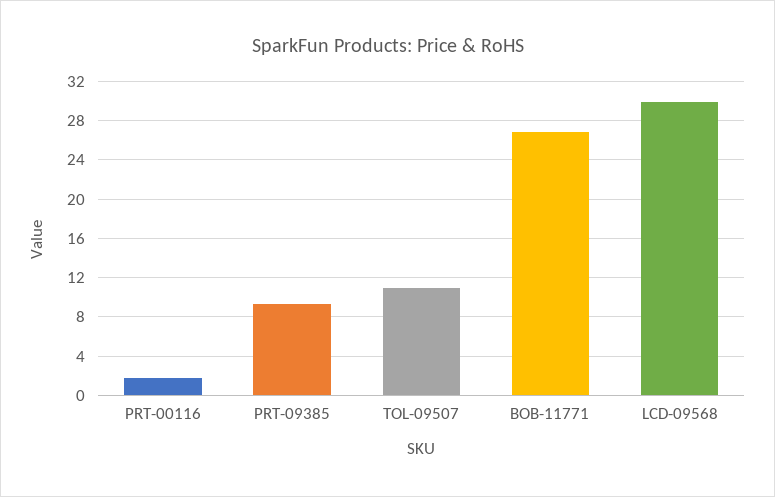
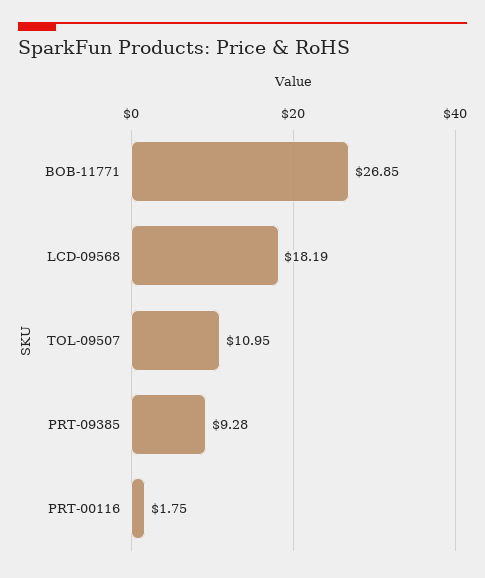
LCD-09568: 30 -> 18.19

